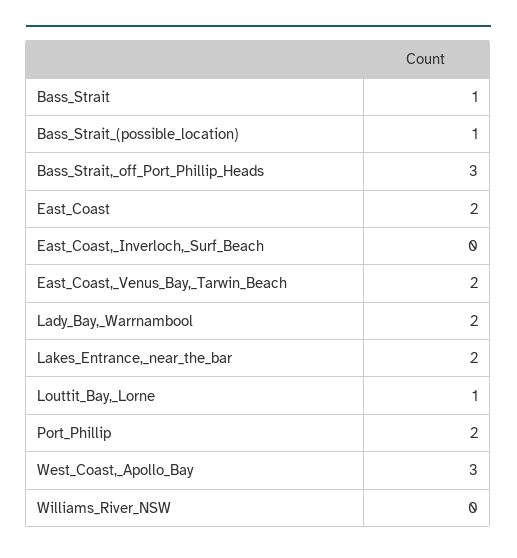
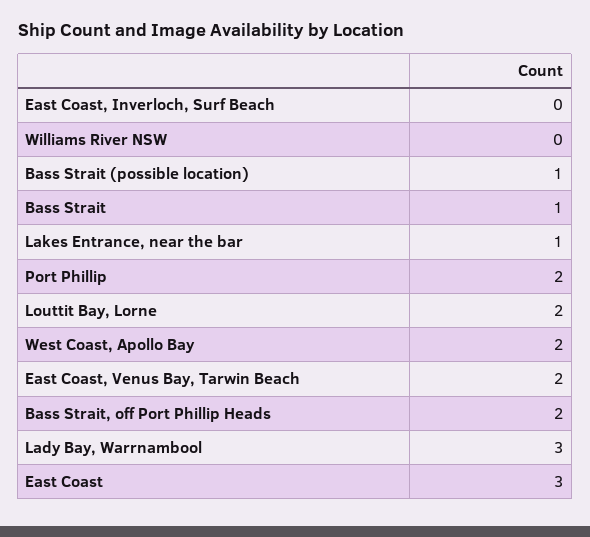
Bass_Strait,_off_Port_Phillip_Heads: 3 -> 2
East_Coast: 2 -> 3
Lady_Bay,_Warrnambool: 2 -> 3
Lakes_Entrance,_near_the_bar: 2 -> 1
Louttit_Bay,_Lorne: 1 -> 2
West_Coast,_Apollo_Bay: 3 -> 2

